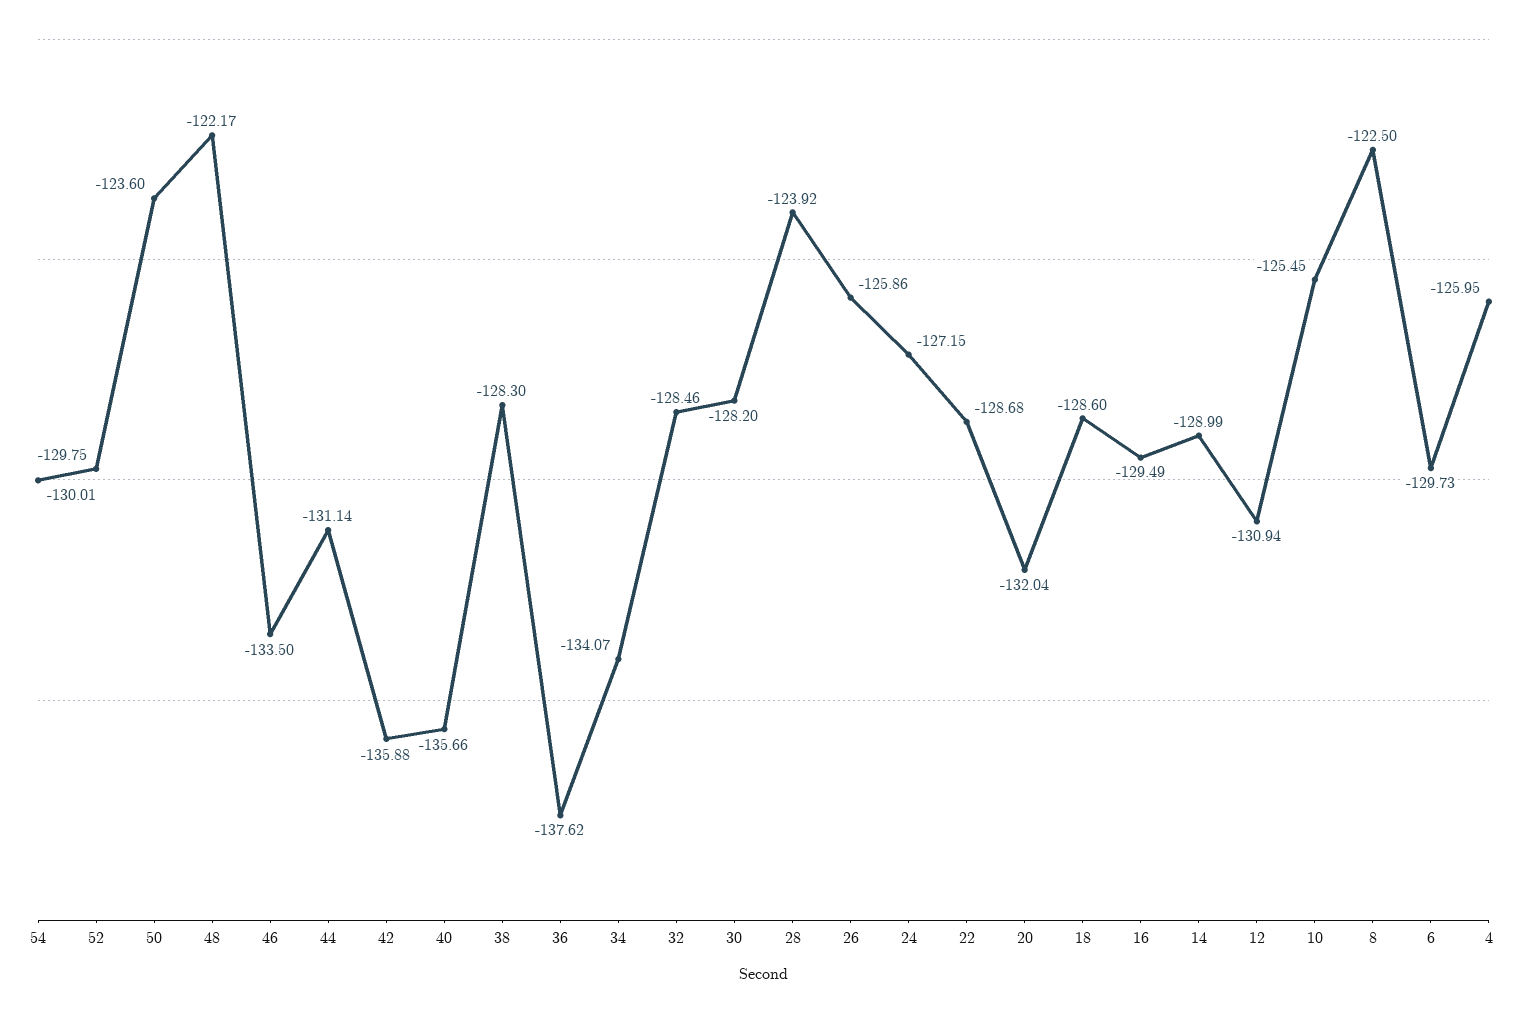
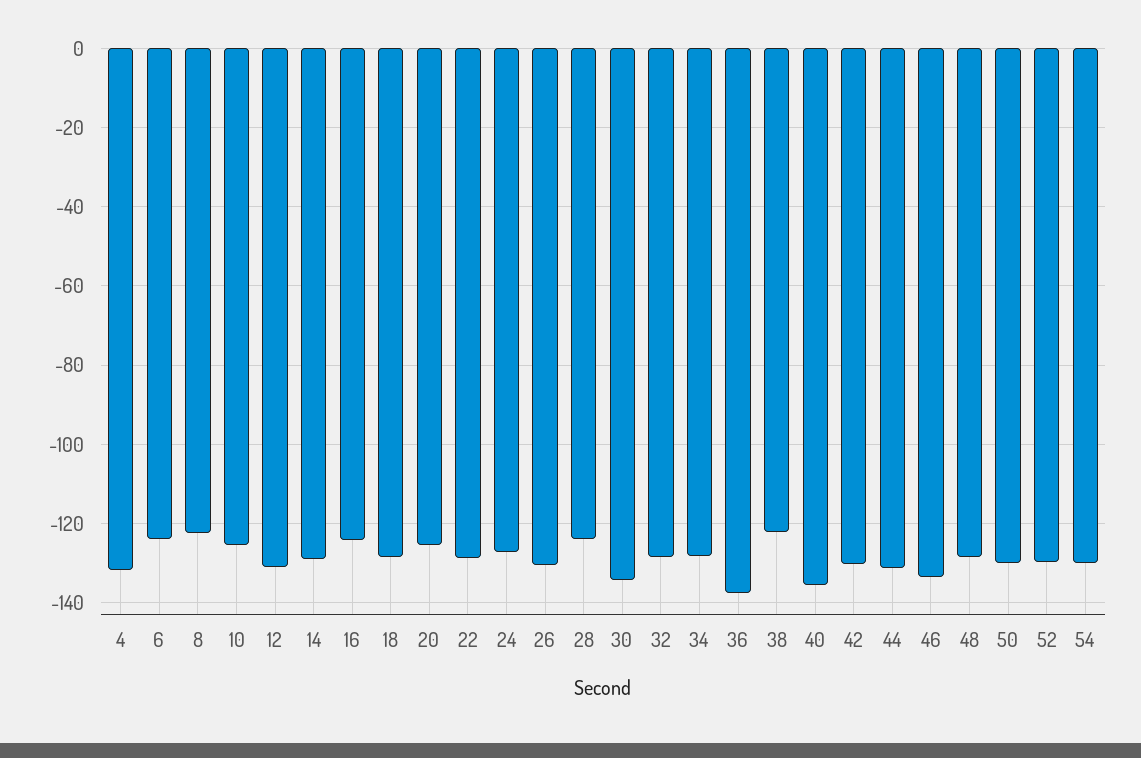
50: -123.6 -> -130
48: -122.17 -> -128
42: -135.88 -> -130
38: -128.3 -> -122
34: -134.07 -> -128
30: -128.2 -> -134
26: -125.86 -> -130
20: -132.04 -> -126
16: -129.49 -> -124
6: -129.73 -> -124
4: -125.95 -> -132

